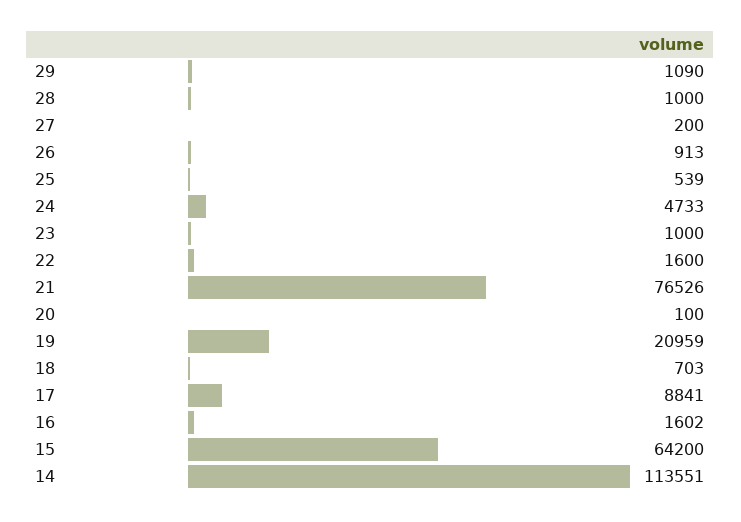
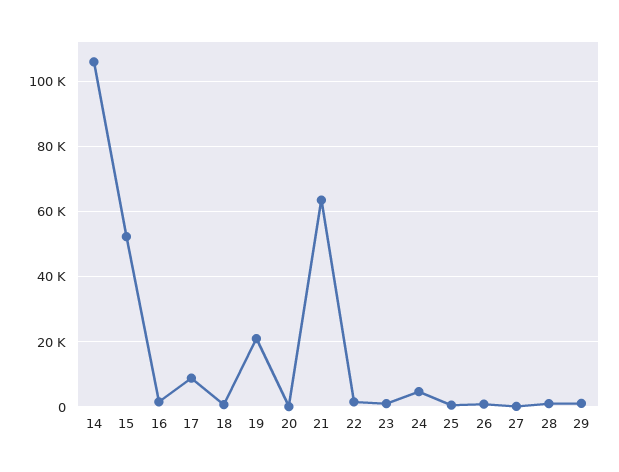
21: 76526 -> 64000
15: 64200 -> 52000
14: 113551 -> 106000

